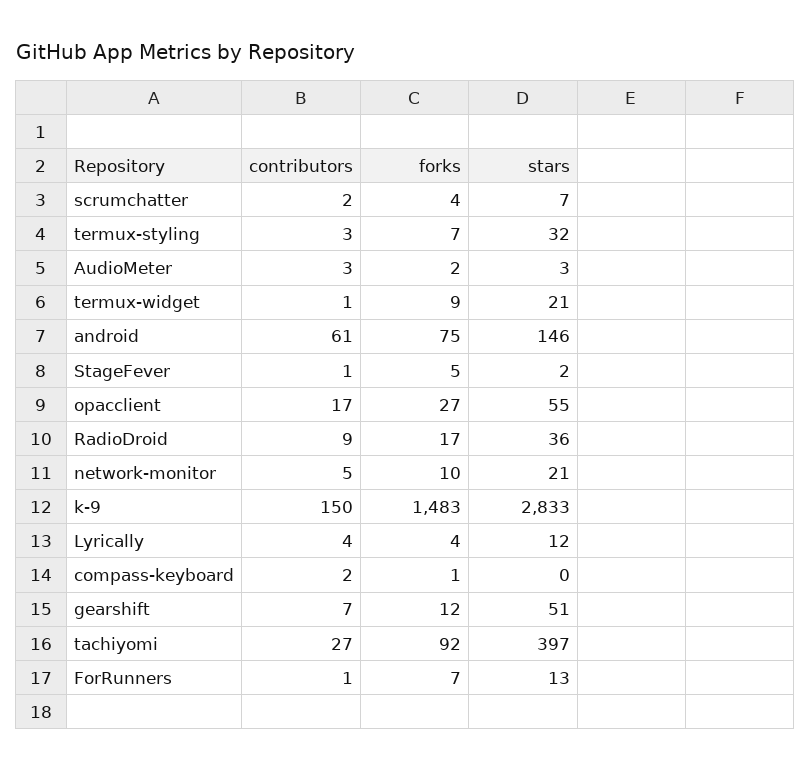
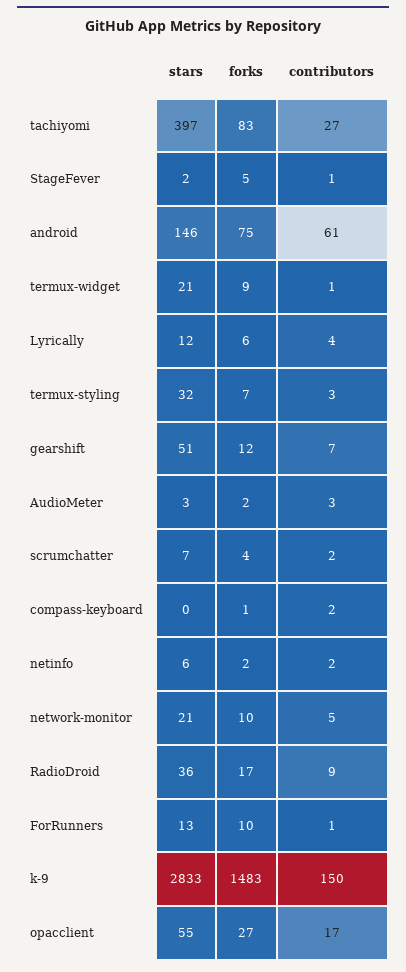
forks, Lyrically: 4 -> 6
forks, tachiyomi: 92 -> 83
forks, ForRunners: 7 -> 10
stars, netinfo: none -> 6
forks, netinfo: none -> 2
contributors, netinfo: none -> 2

